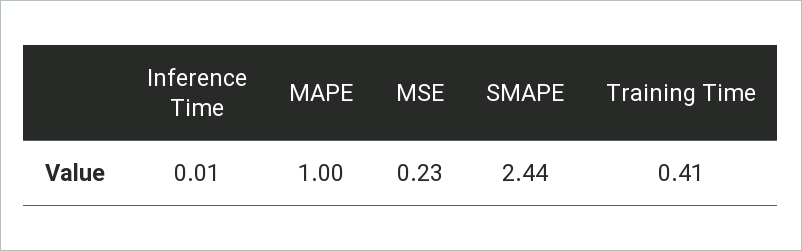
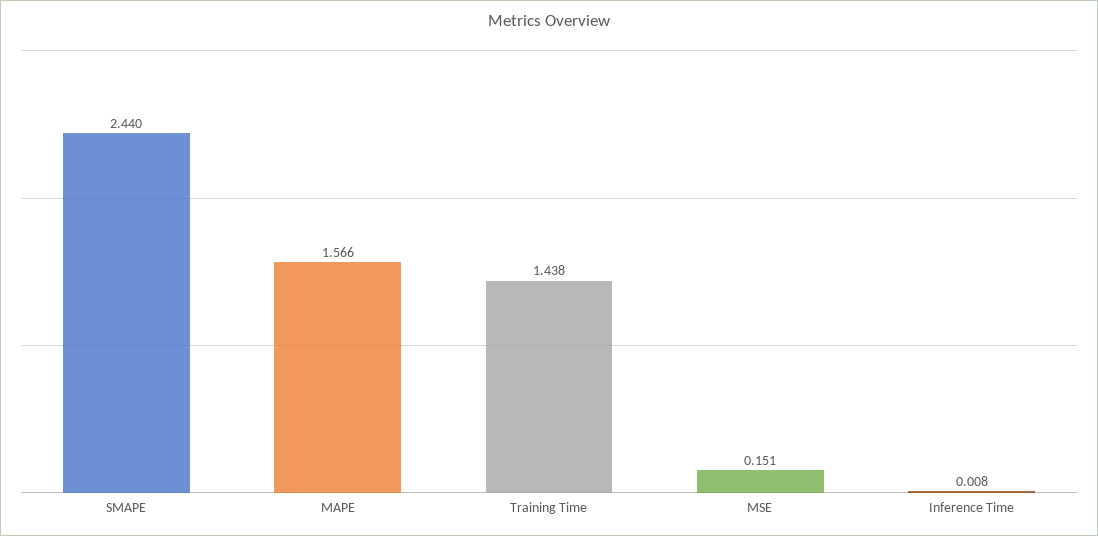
MAPE: 1 -> 1.566
MSE: 0.23 -> 0.151
Training Time: 0.41 -> 1.438

